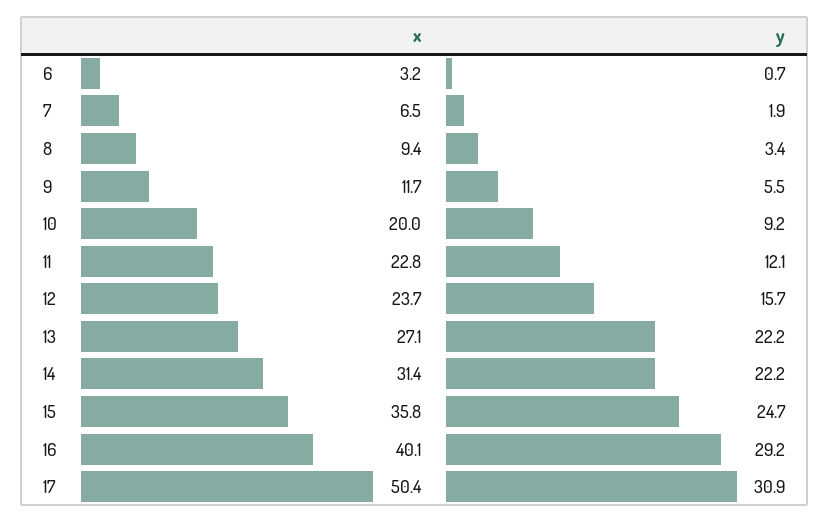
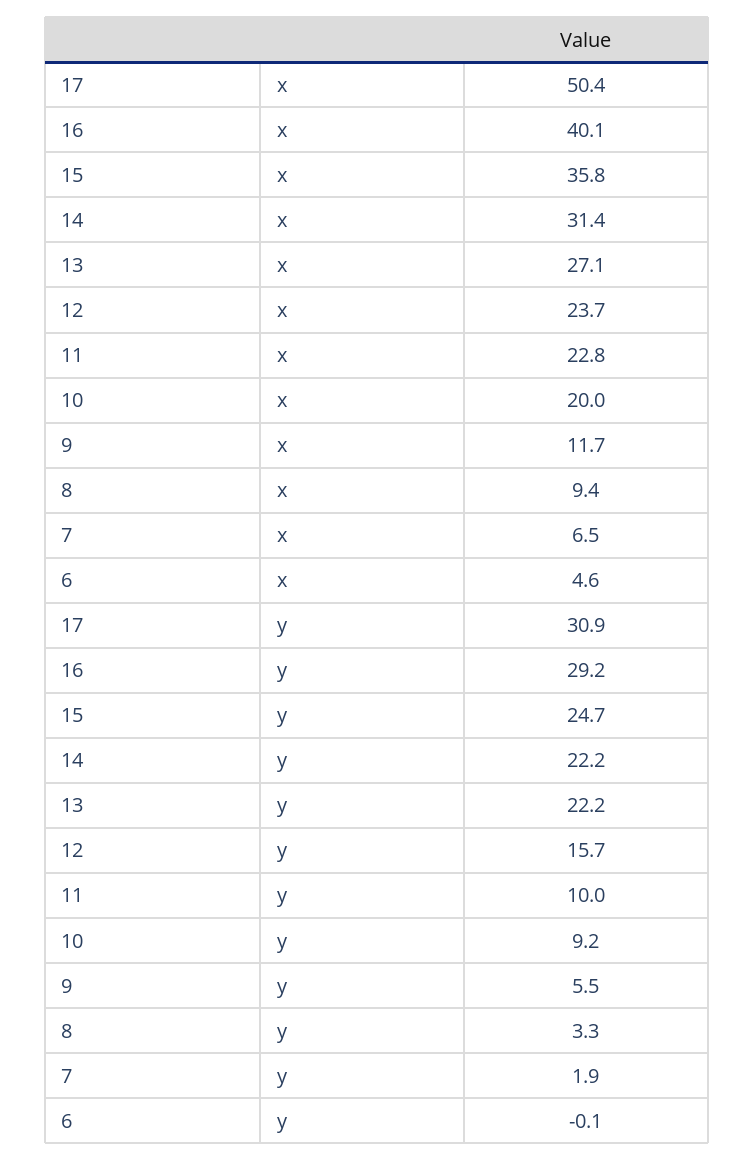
x, 6: 3.2 -> 4.6
y, 6: 0.7 -> -0.1
y, 8: 3.4 -> 3.3
y, 11: 12.1 -> 10

